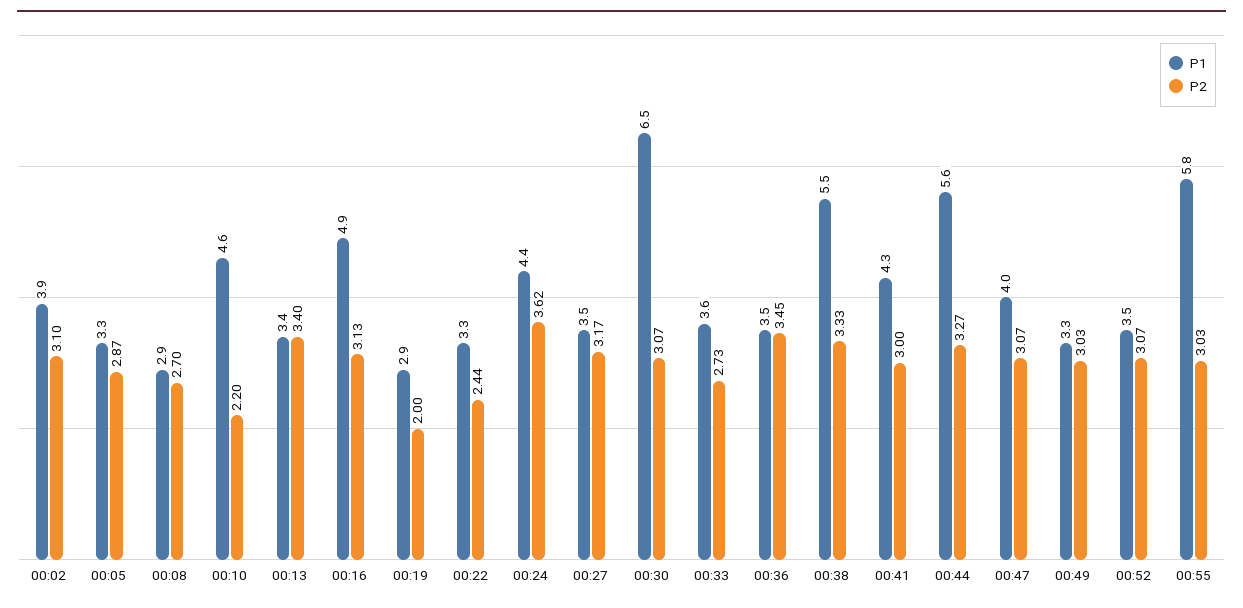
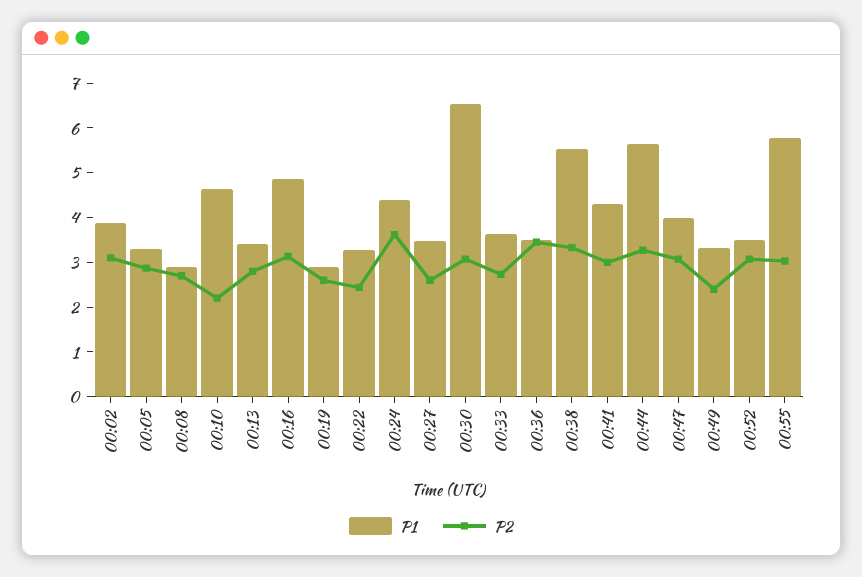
P2, 00:13: 3.4 -> 2.8
P2, 00:19: 2 -> 2.6
P2, 00:27: 3.17 -> 2.6
P2, 00:49: 3.03 -> 2.4

